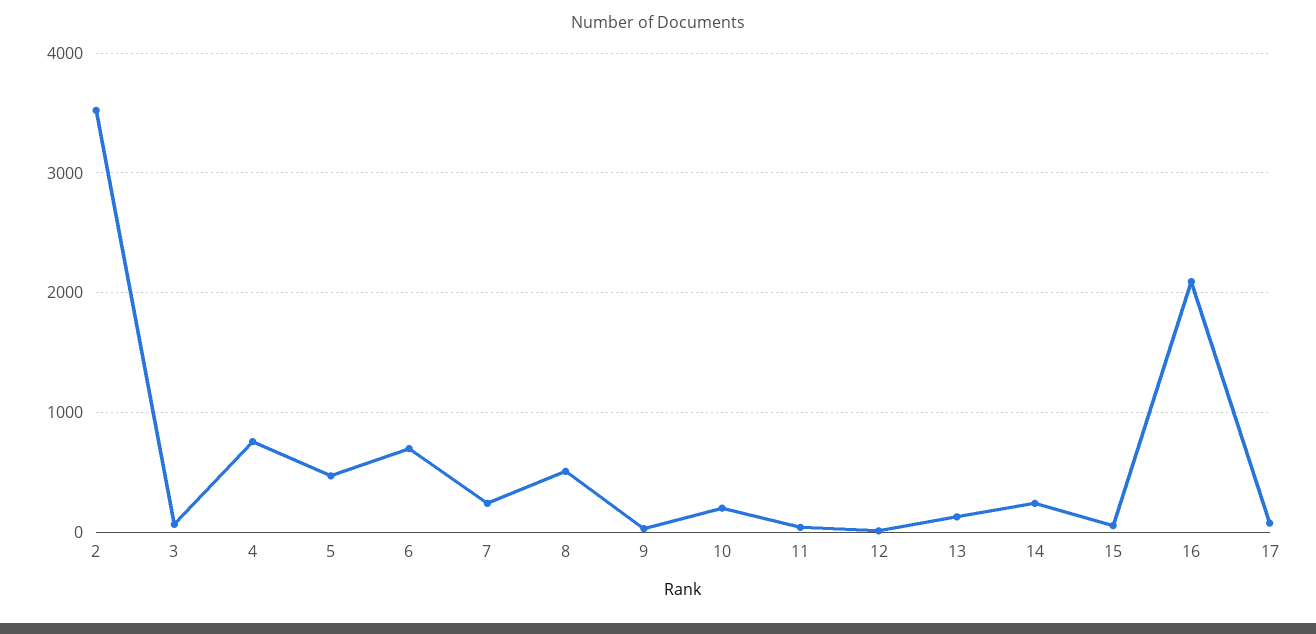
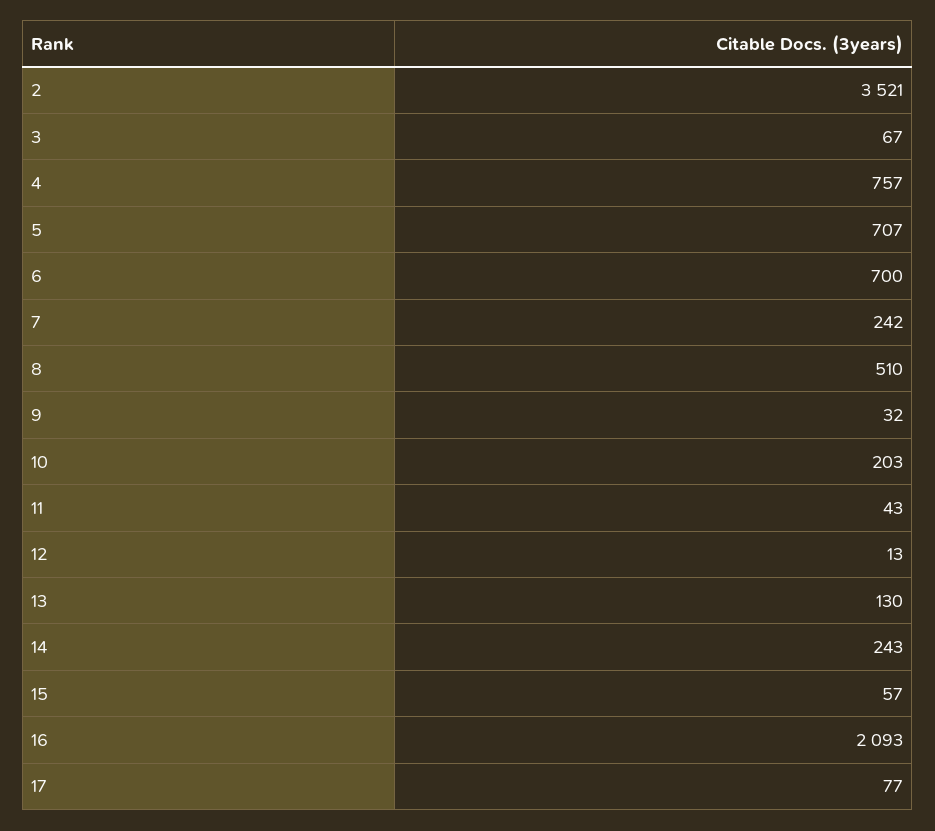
5: 500 -> 707

